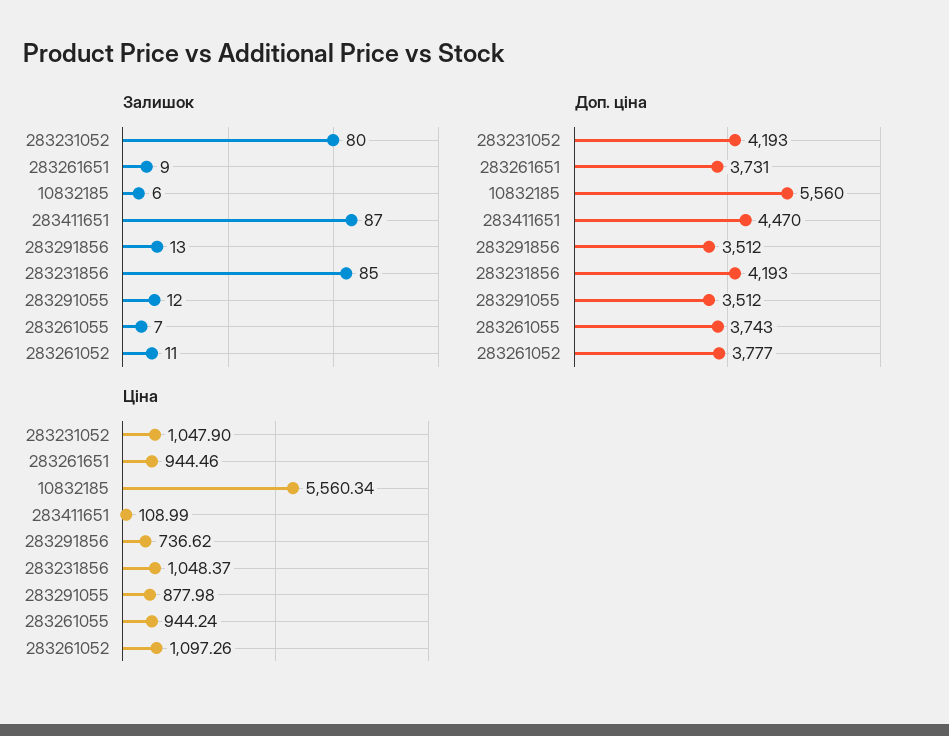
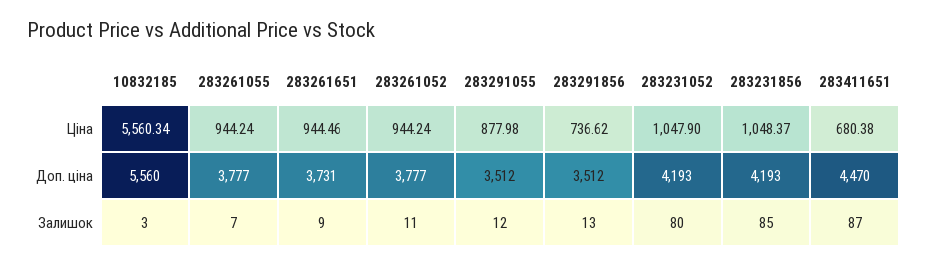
Залишок, 10832185: 6 -> 3
Доп. ціна, 283261055: 3743 -> 3777
Ціна, 283411651: 108.99 -> 680.38
Ціна, 283261052: 1097.26 -> 944.24

